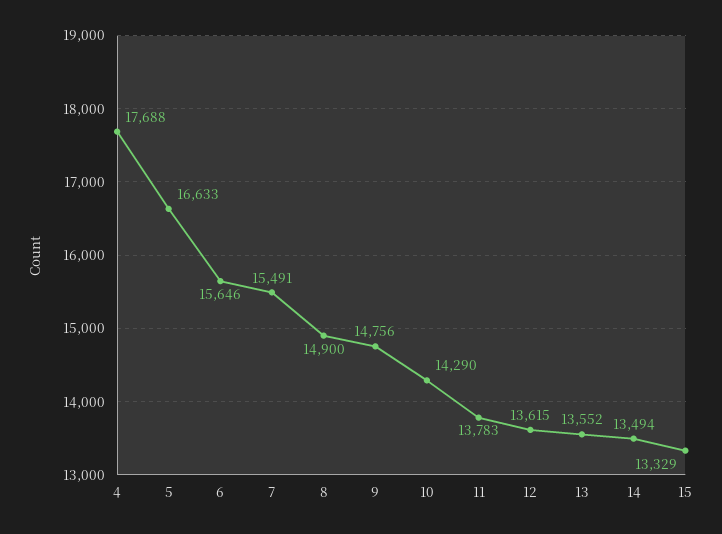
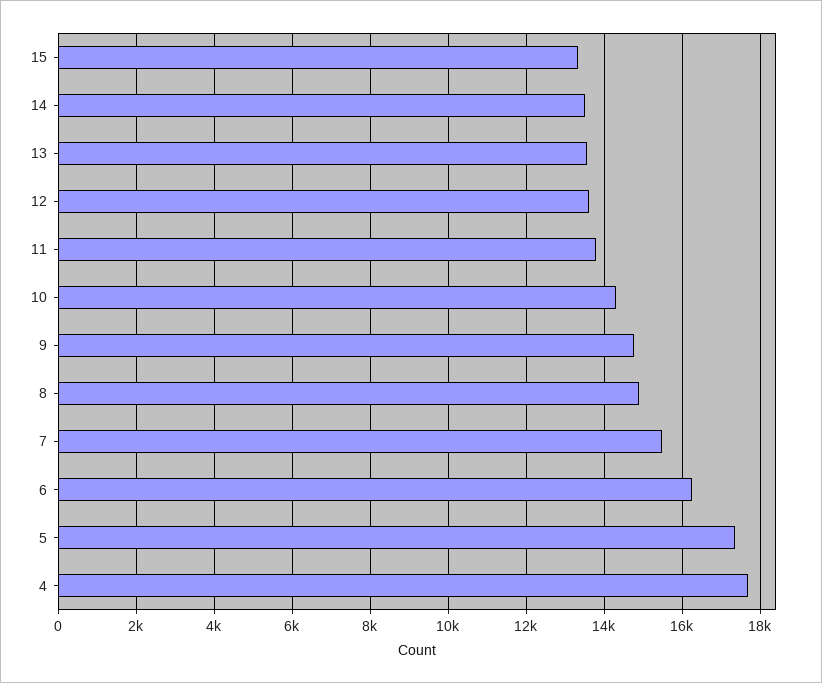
5: 16633 -> 17400
6: 15646 -> 16200

